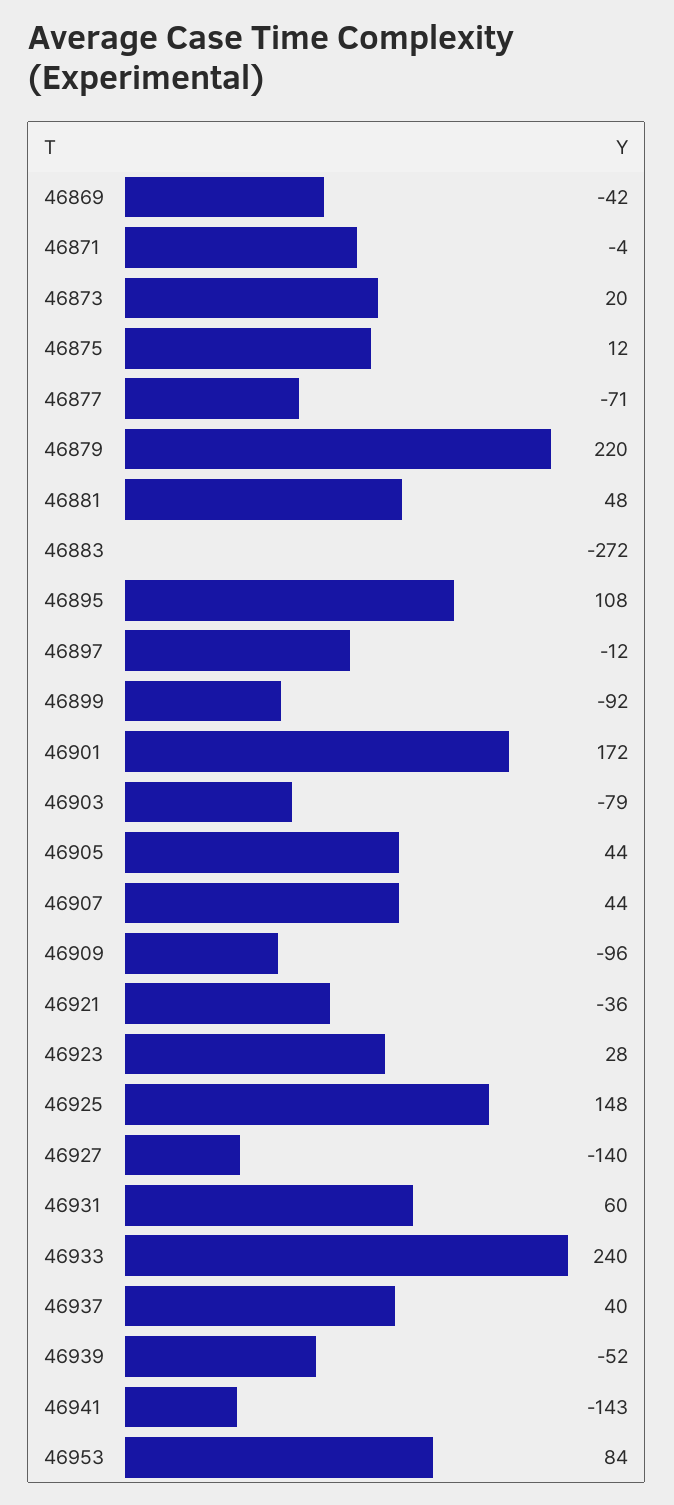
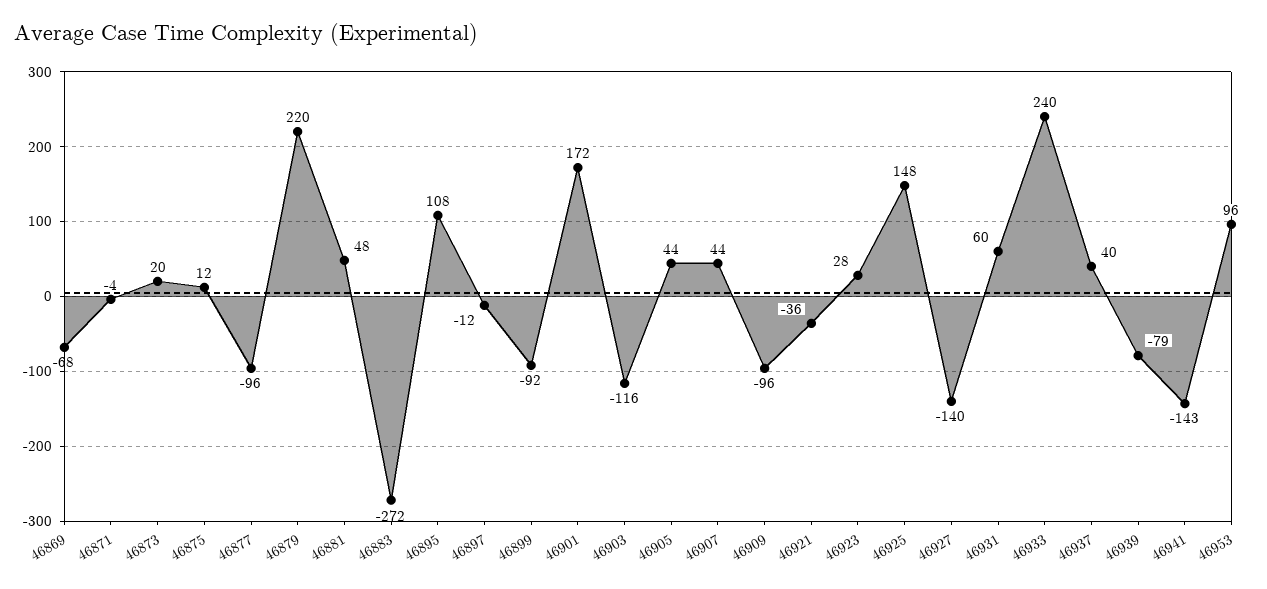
46869: -42 -> -68
46877: -71 -> -96
46903: -79 -> -116
46939: -52 -> -79
46953: 84 -> 96

